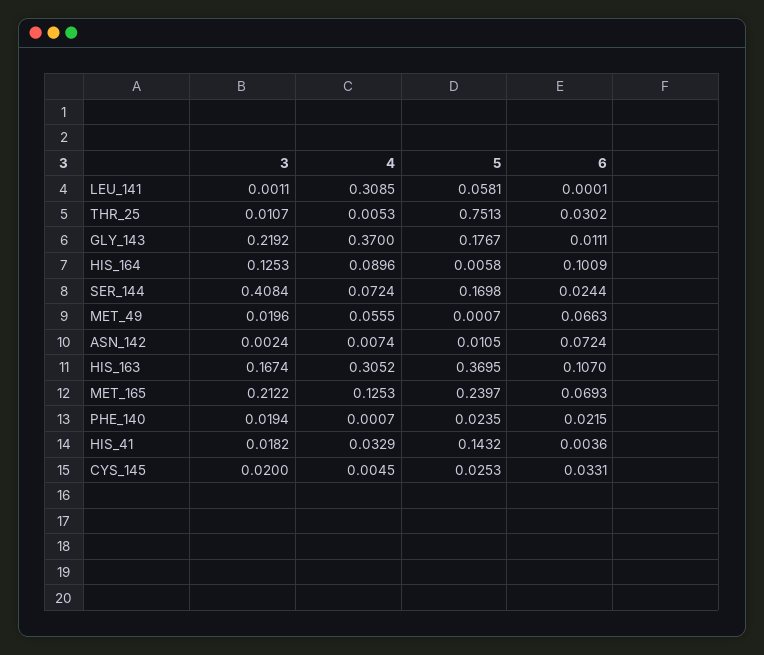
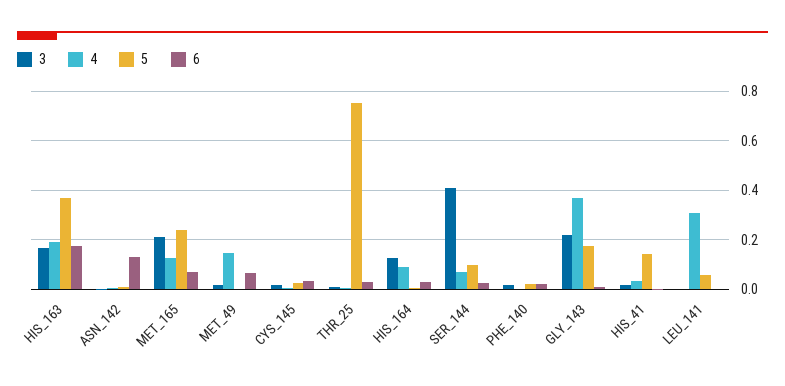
6, HIS_164: 0.1009 -> 0.025
5, SER_144: 0.1698 -> 0.1
4, MET_49: 0.0555 -> 0.15
6, ASN_142: 0.0724 -> 0.125
4, HIS_163: 0.3052 -> 0.2
6, HIS_163: 0.107 -> 0.175

